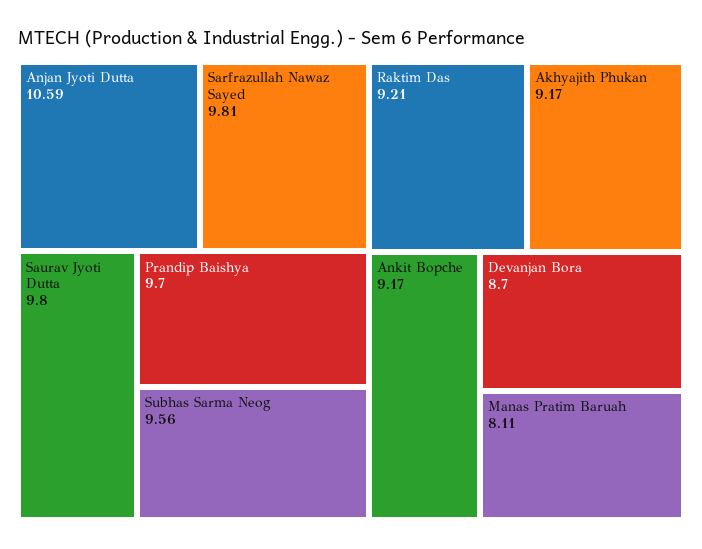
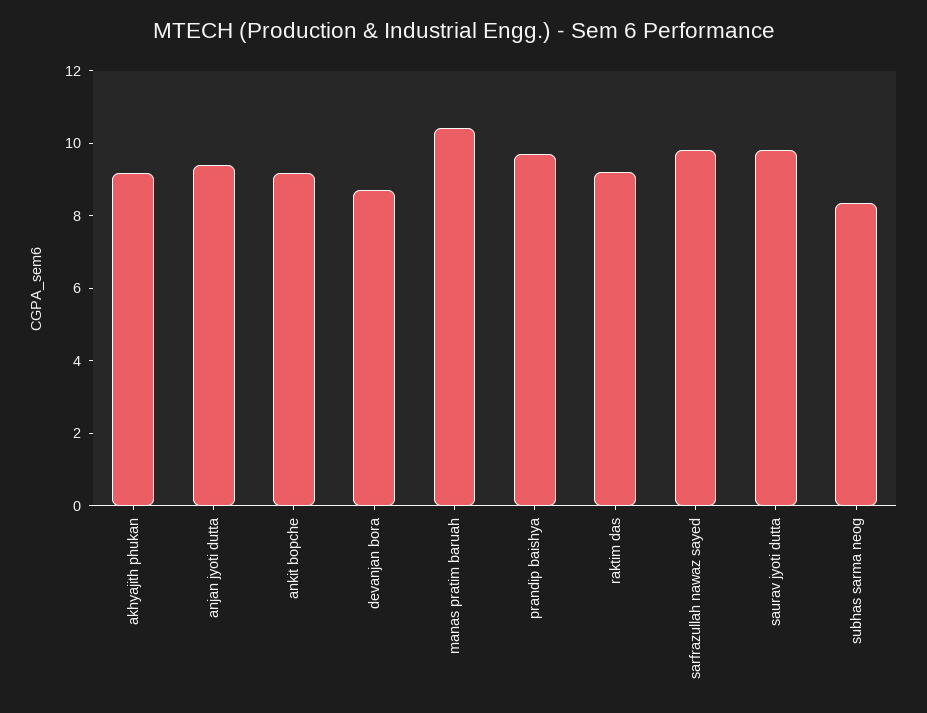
Anjan Jyoti Dutta: 10.59 -> 9.5
Subhas Sarma Neog: 9.56 -> 8.5
Manas Pratim Baruah: 8.11 -> 10.5

